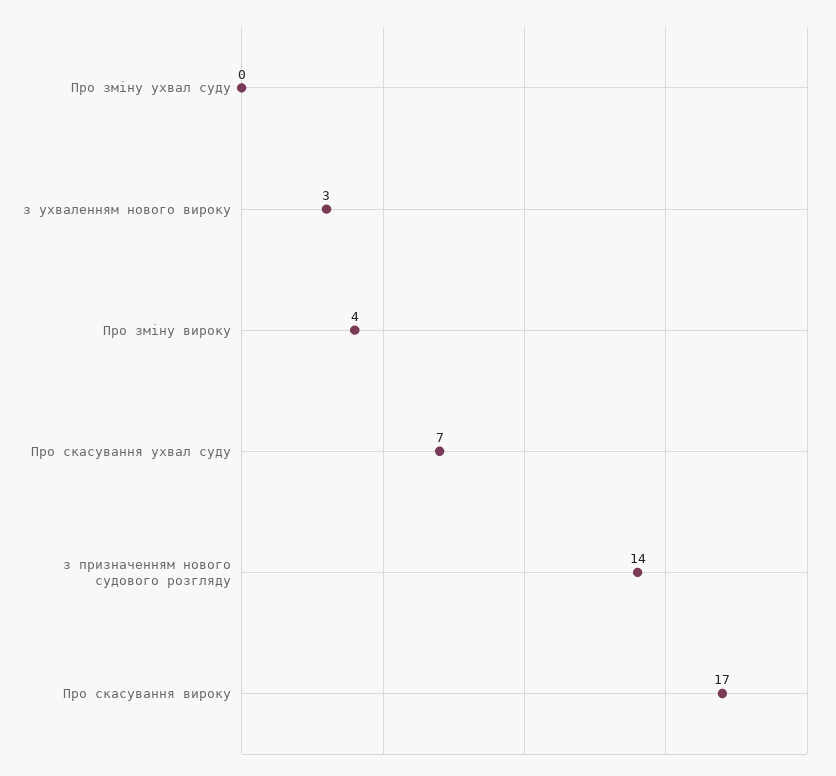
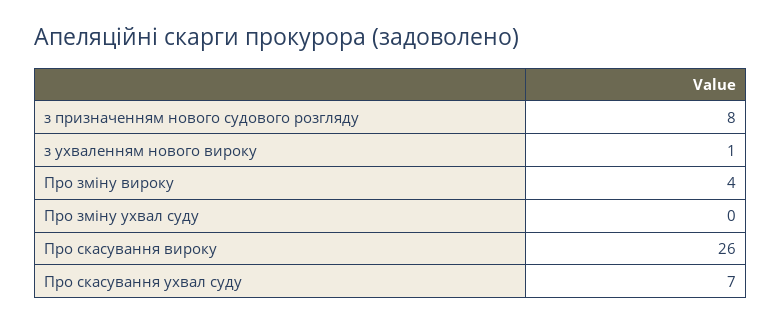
з ухваленням нового вироку: 3 -> 1
з призначенням нового судового розгляду: 14 -> 8
Про скасування вироку: 17 -> 26

